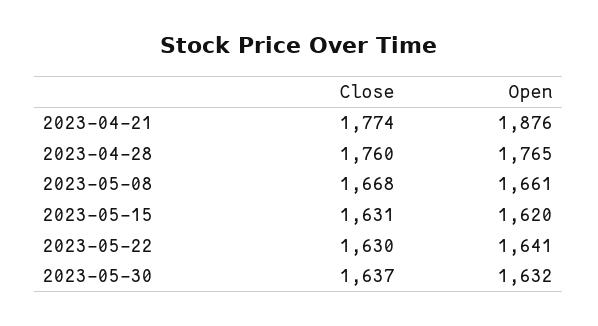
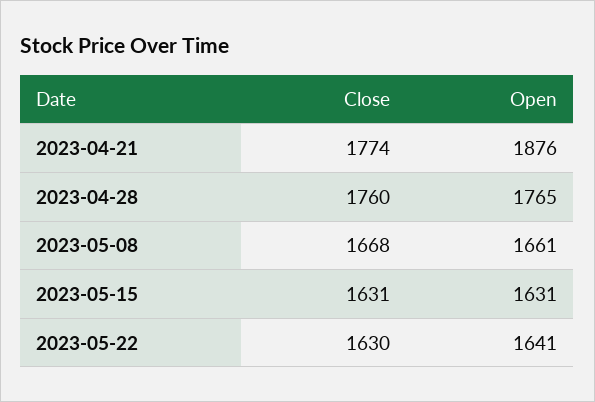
Open, 2023-05-15: 1620 -> 1631
Close, 2023-05-30: 1637 -> none
Open, 2023-05-30: 1632 -> none

